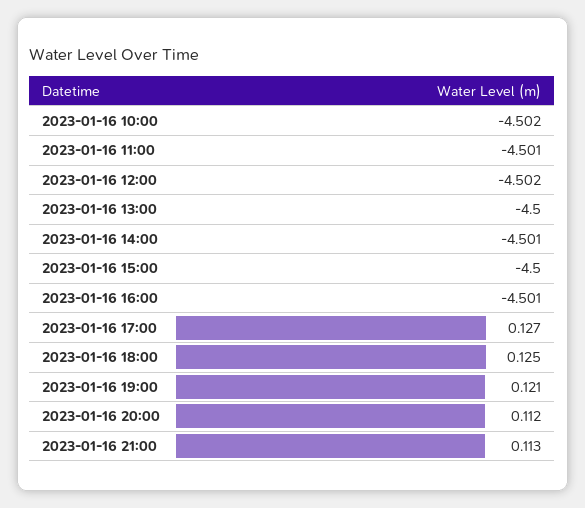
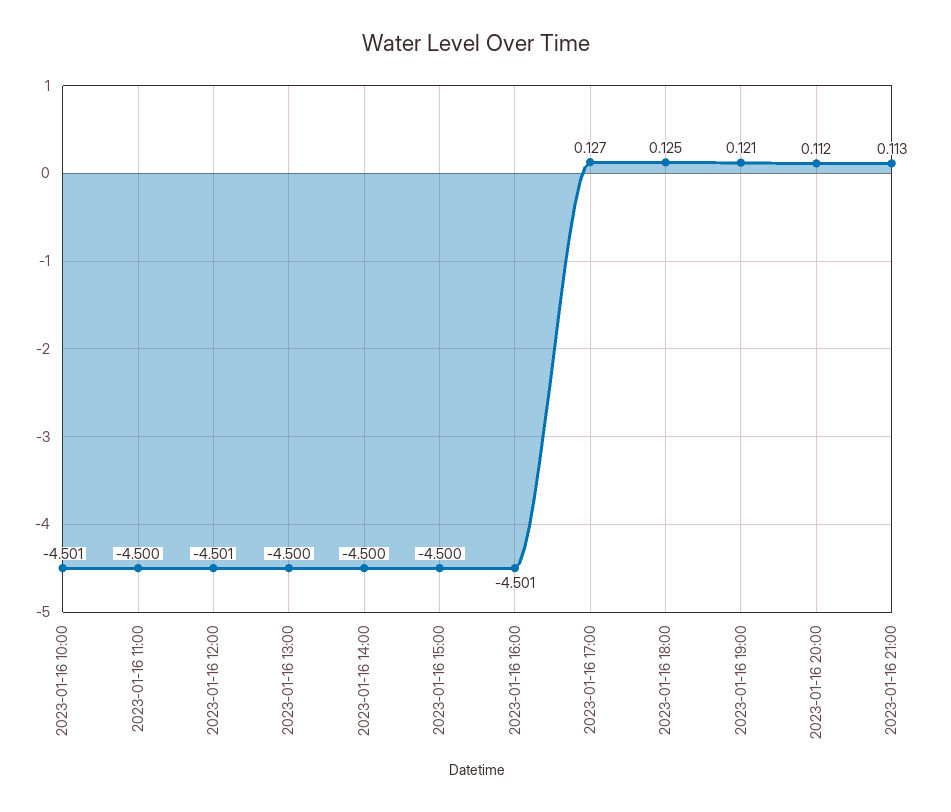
2023-01-16 10:00: -4.502 -> -4.501
2023-01-16 11:00: -4.501 -> -4.5
2023-01-16 12:00: -4.502 -> -4.501
2023-01-16 14:00: -4.501 -> -4.5

